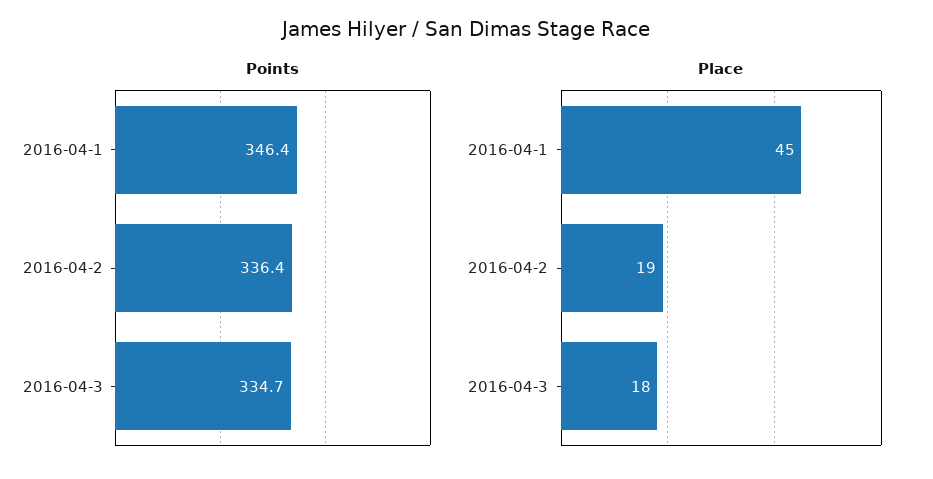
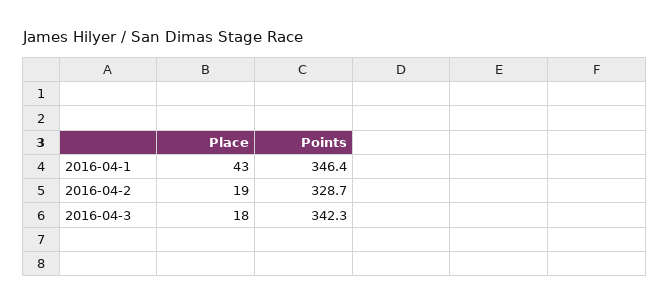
Points, 2016-04-2: 336.4 -> 328.7
Points, 2016-04-3: 334.7 -> 342.3
Place, 2016-04-1: 45 -> 43

